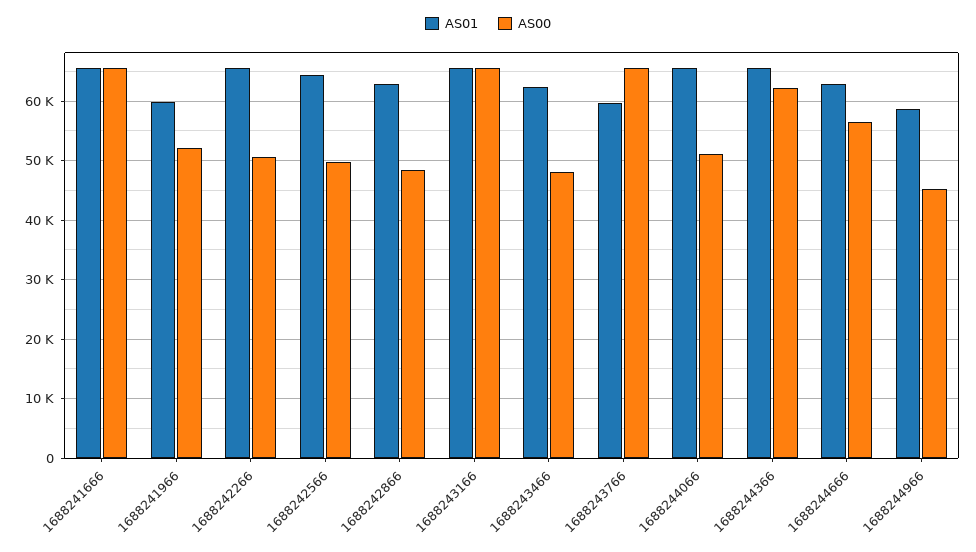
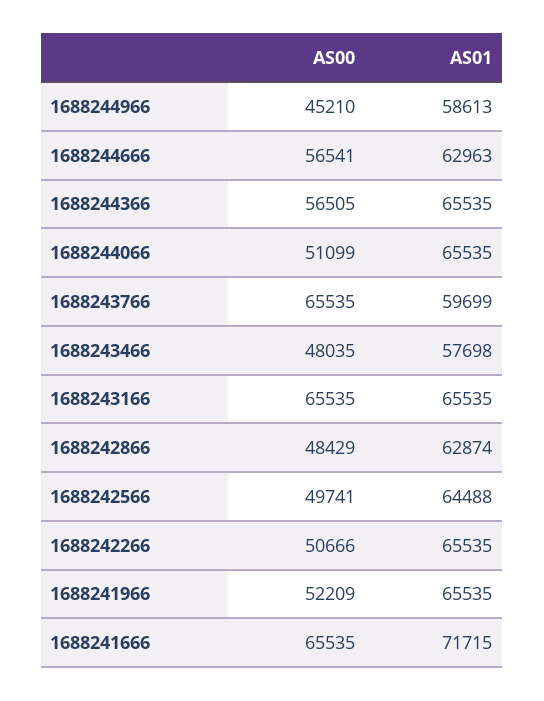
AS01, 1688241666: 66000 -> 71715
AS01, 1688241966: 60000 -> 65535
AS01, 1688243466: 62000 -> 57698
AS00, 1688244366: 62000 -> 56505

